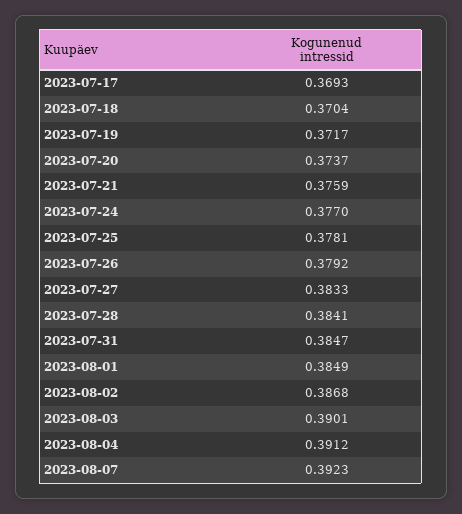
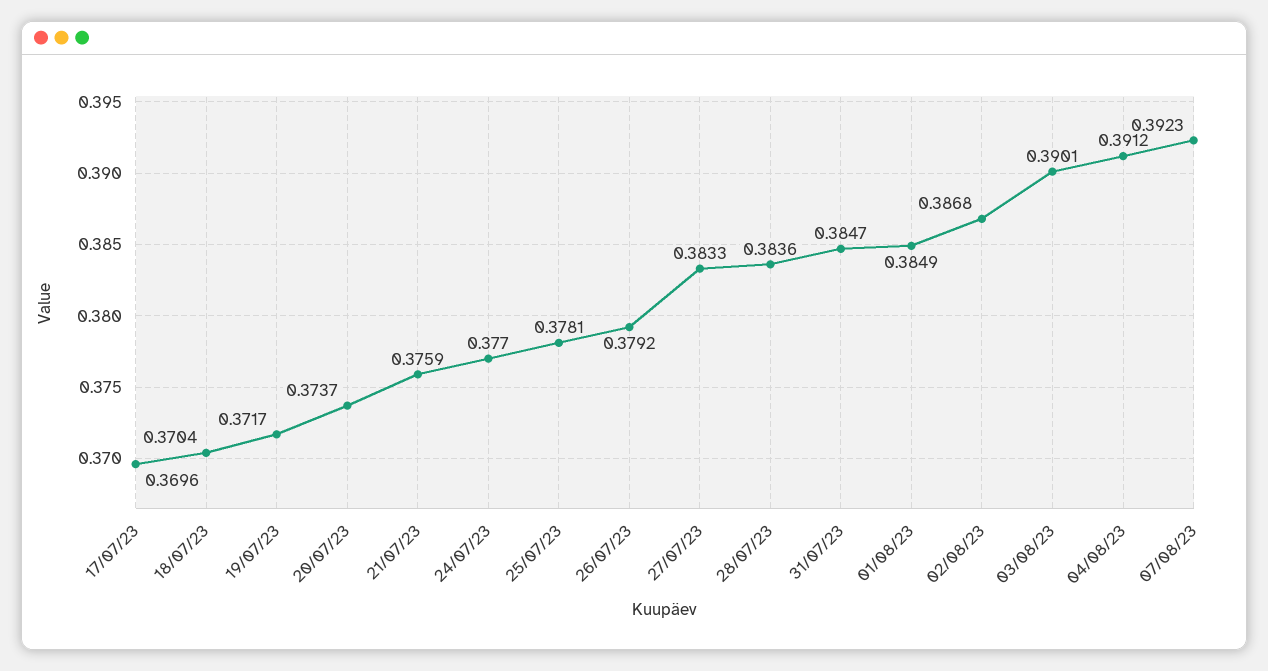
2023-07-17: 0.3693 -> 0.3696
2023-07-28: 0.3841 -> 0.3836

